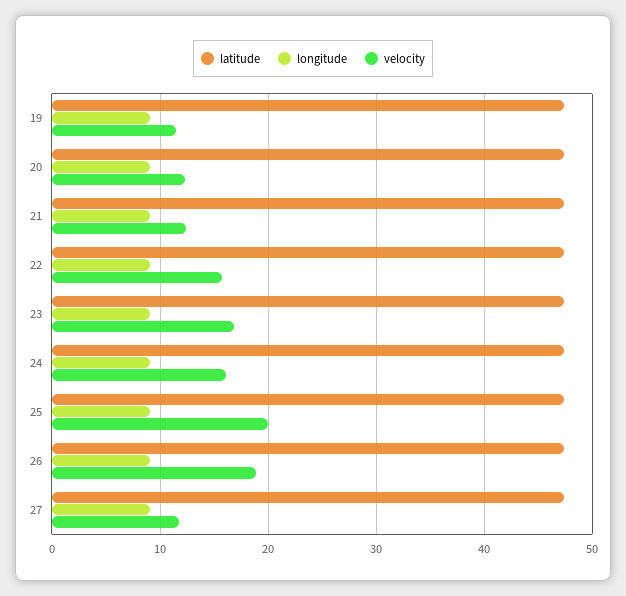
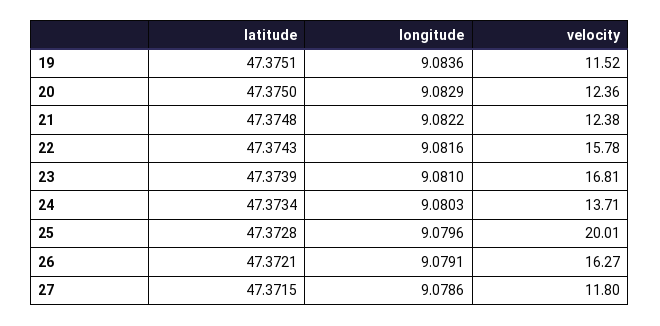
velocity, 24: 16 -> 13.71
velocity, 26: 19 -> 16.27

